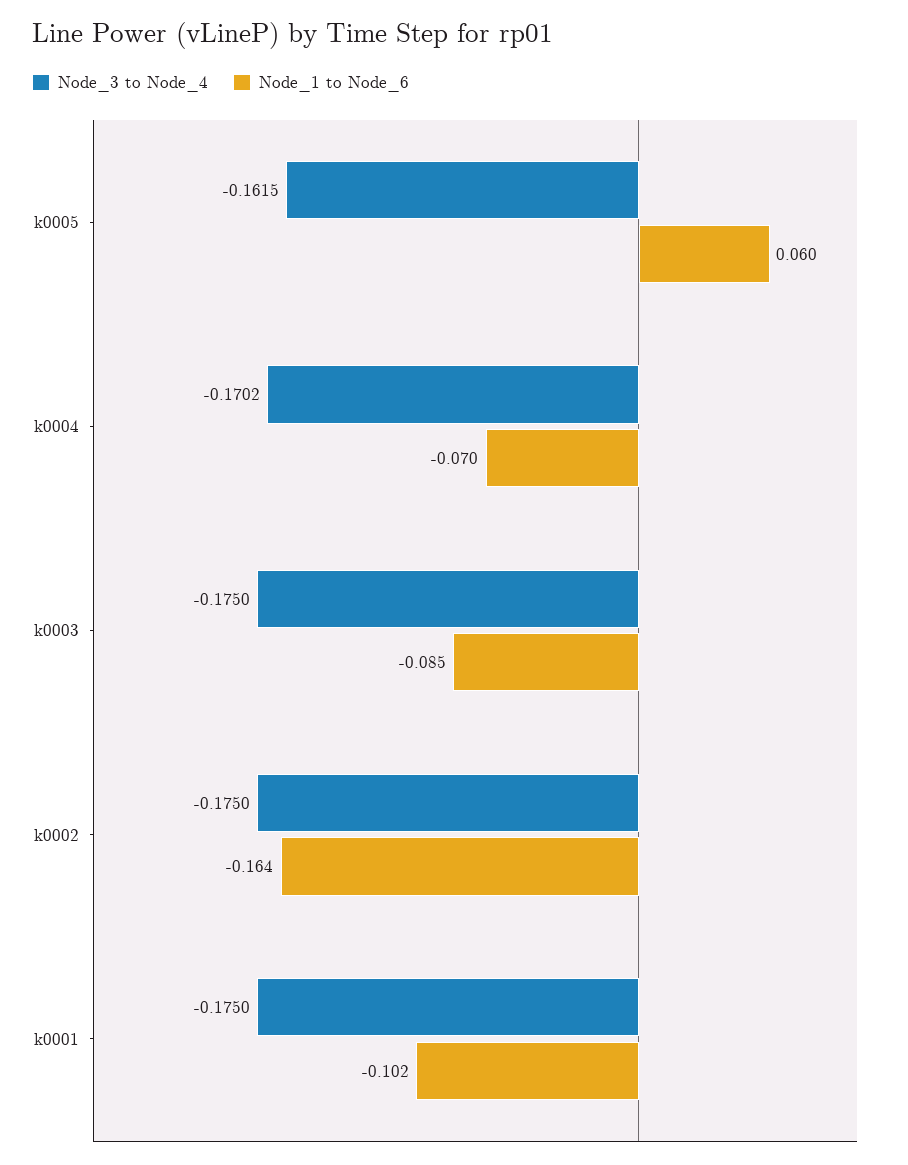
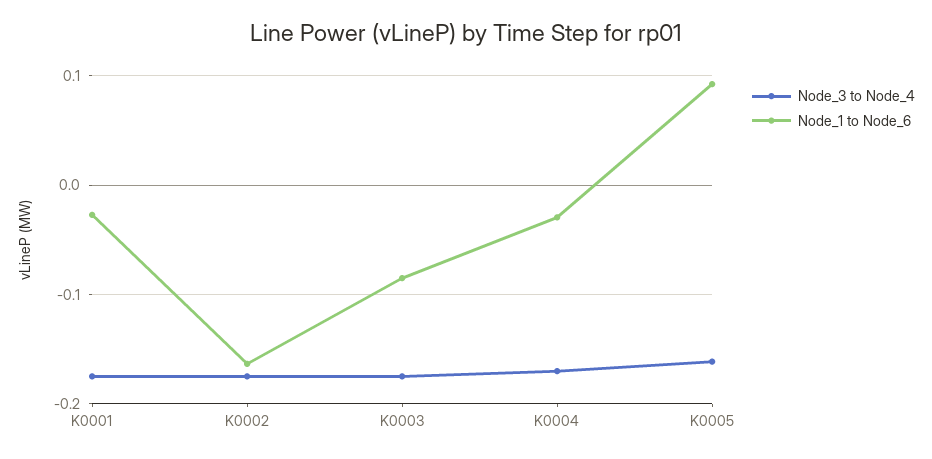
Node_1 to Node_6, k0005: 0.06 -> 0.09
Node_1 to Node_6, k0004: -0.07 -> -0.03
Node_1 to Node_6, k0001: -0.102 -> -0.03

